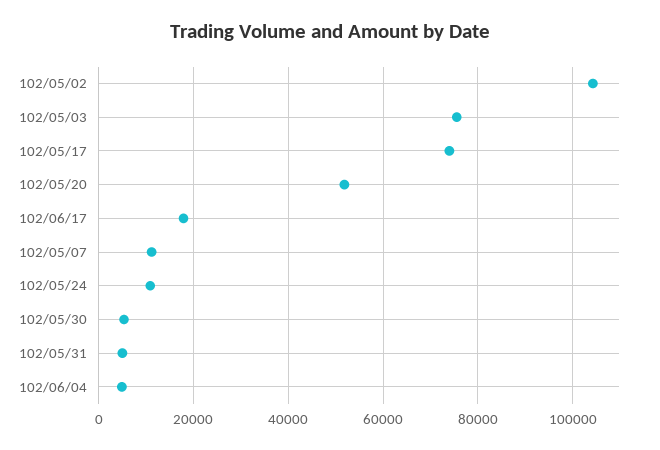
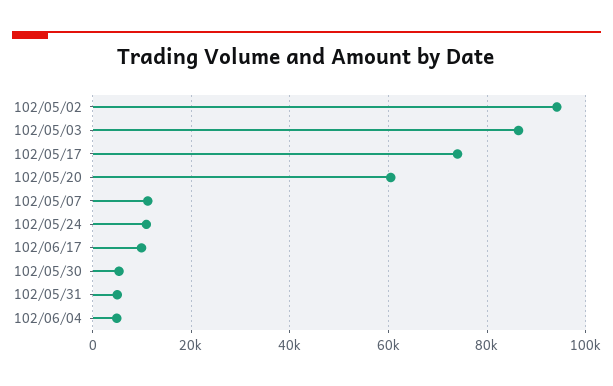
102/05/02: 104000 -> 94000
102/05/03: 76000 -> 86000
102/05/20: 52000 -> 60000
102/06/17: 18000 -> 10000

